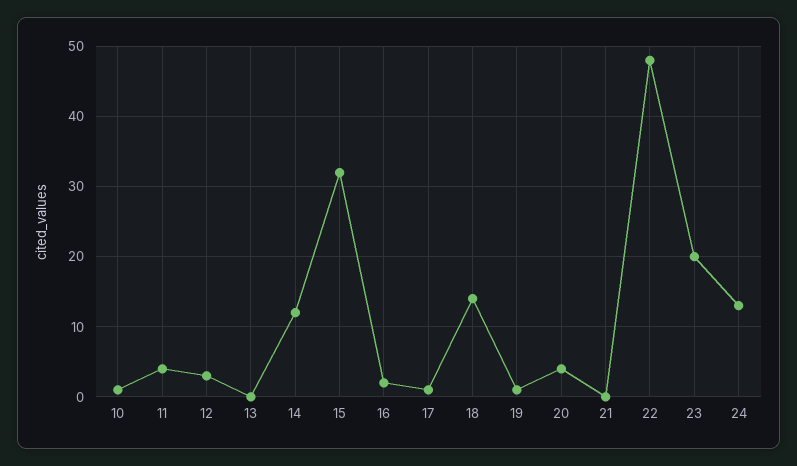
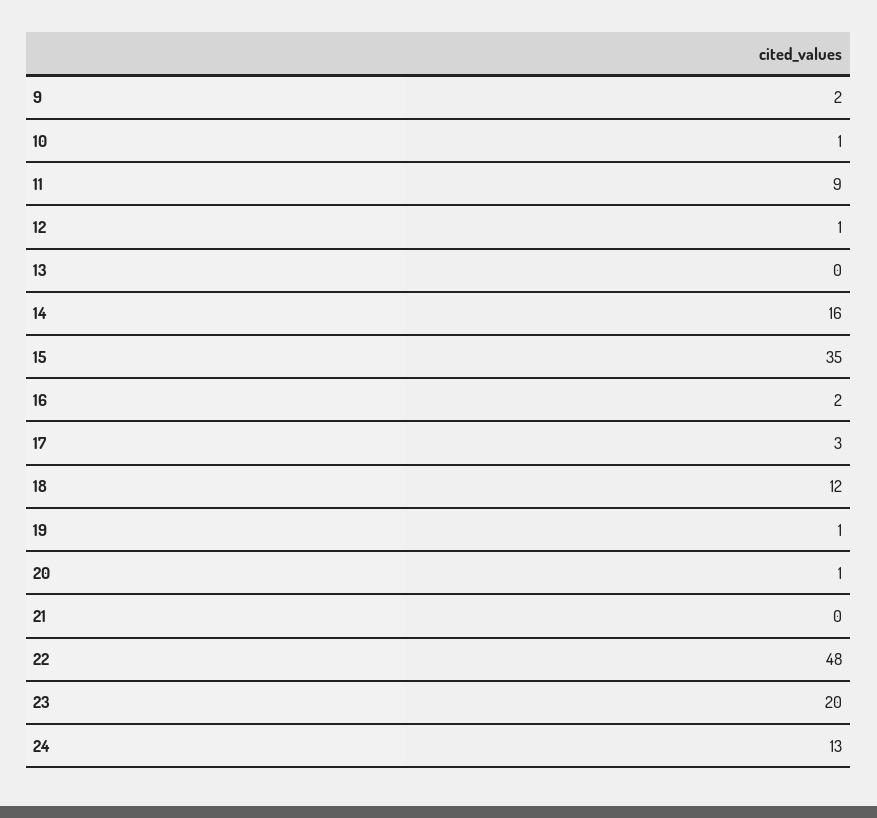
11: 4 -> 9
12: 3 -> 1
14: 12 -> 16
15: 32 -> 35
17: 1 -> 3
18: 14 -> 12
20: 4 -> 1
9: none -> 2

